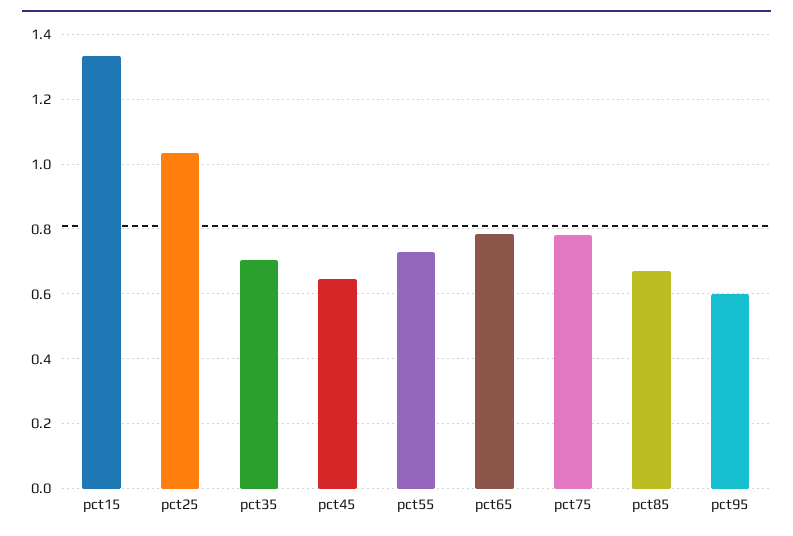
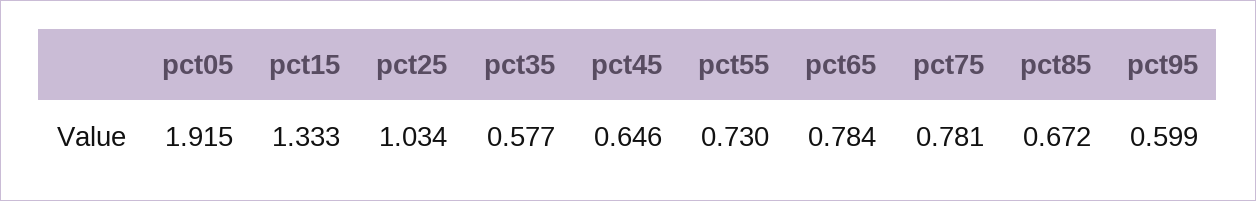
pct35: 0.7 -> 0.577
pct05: none -> 1.915

